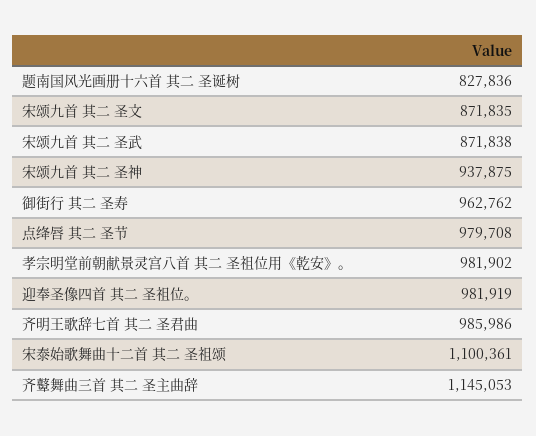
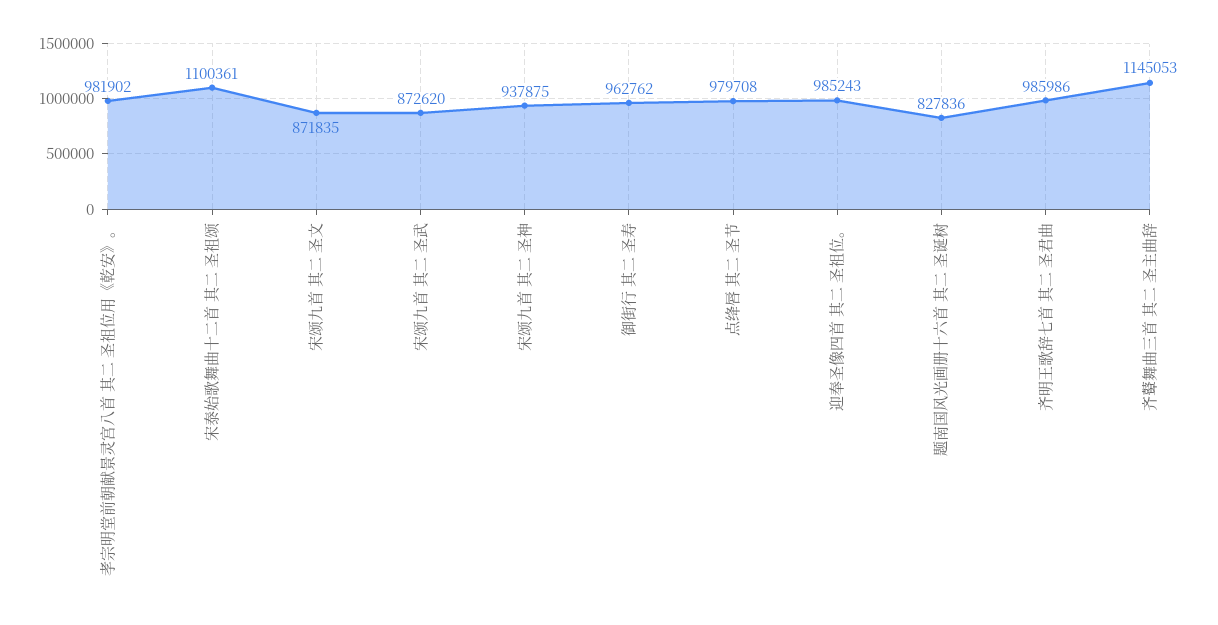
宋颂九首 其二 圣武: 871838 -> 872620
迎奉圣像四首 其二 圣祖位。: 981919 -> 985243

